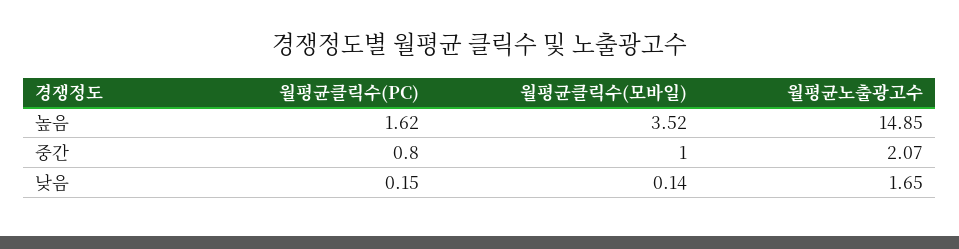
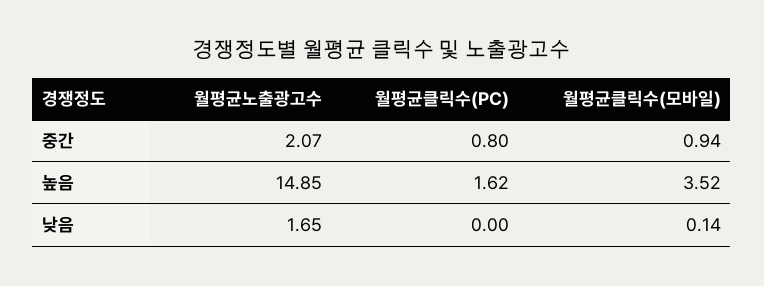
월평균클릭수(모바일), 중간: 1 -> 0.94
월평균클릭수(PC), 낮음: 0.15 -> 0

